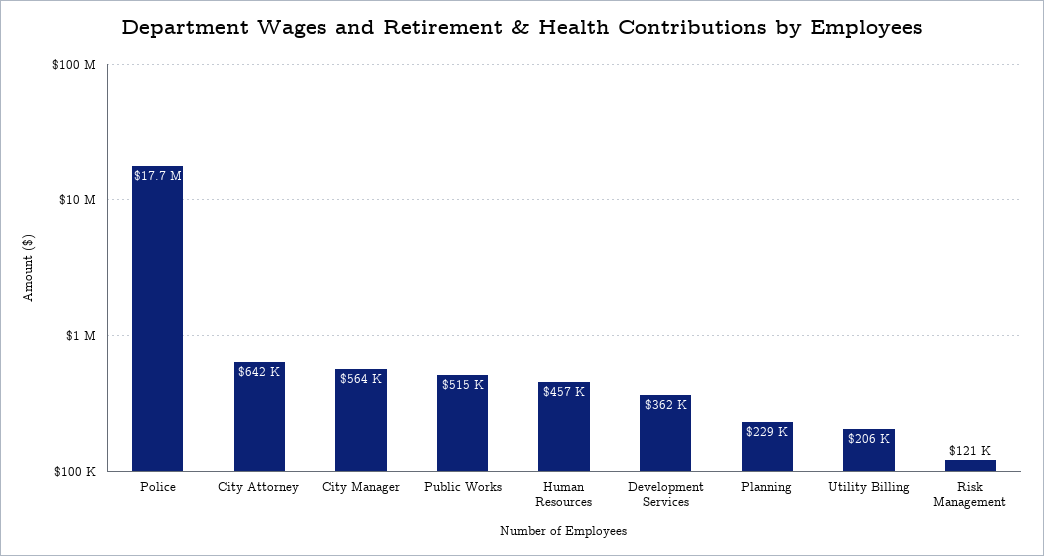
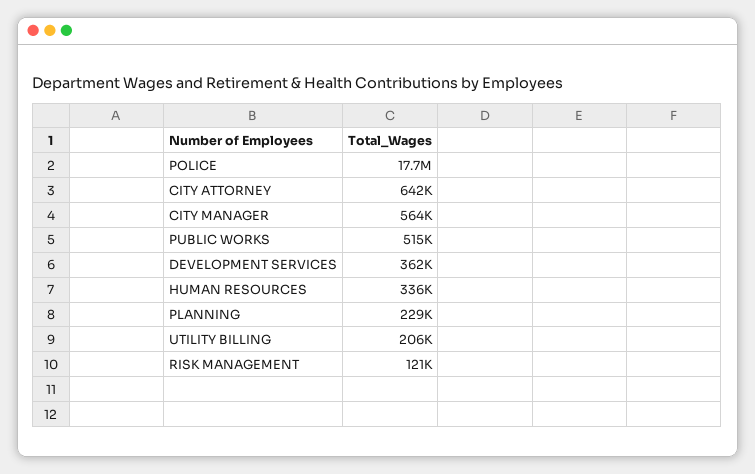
Human Resources: 457000 -> 336000

